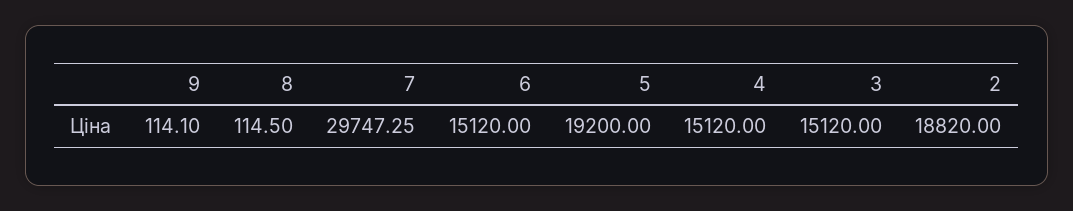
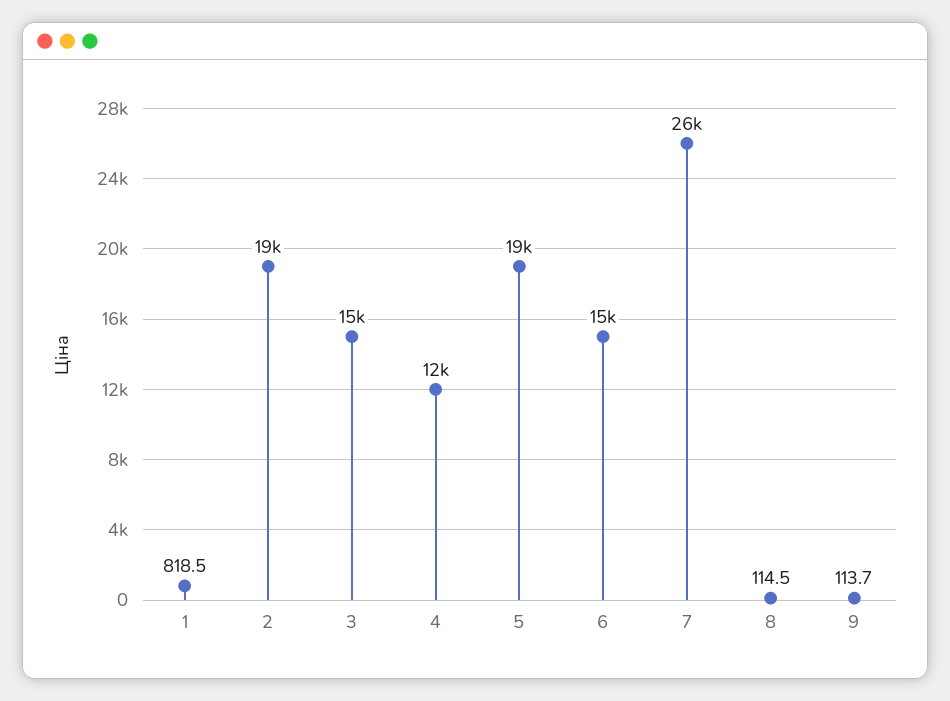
9: 114.1 -> 113.7
7: 29747.25 -> 26000
4: 15120 -> 12000
1: none -> 818.5

